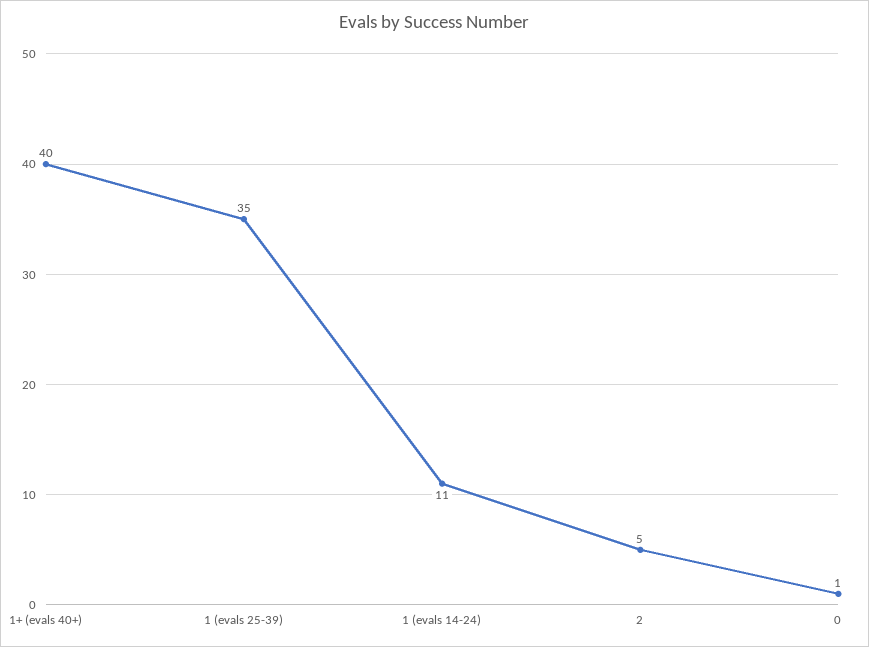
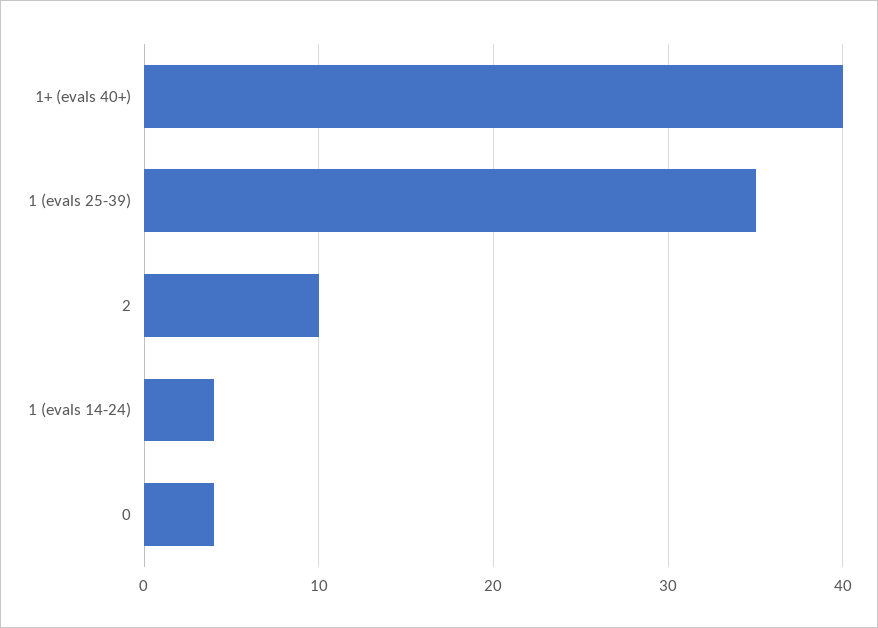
1 (evals 14-24): 11 -> 4
2: 5 -> 10
0: 1 -> 4

